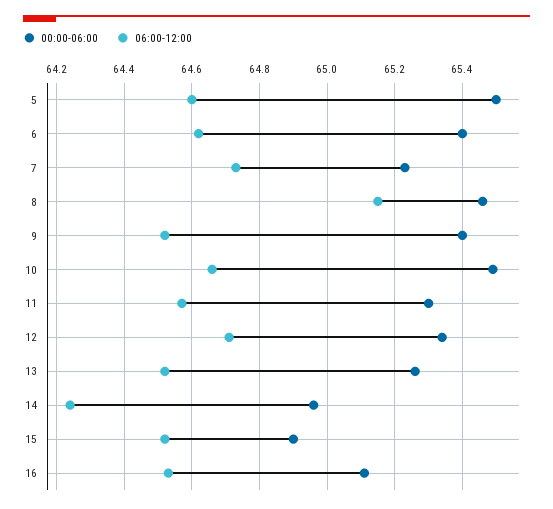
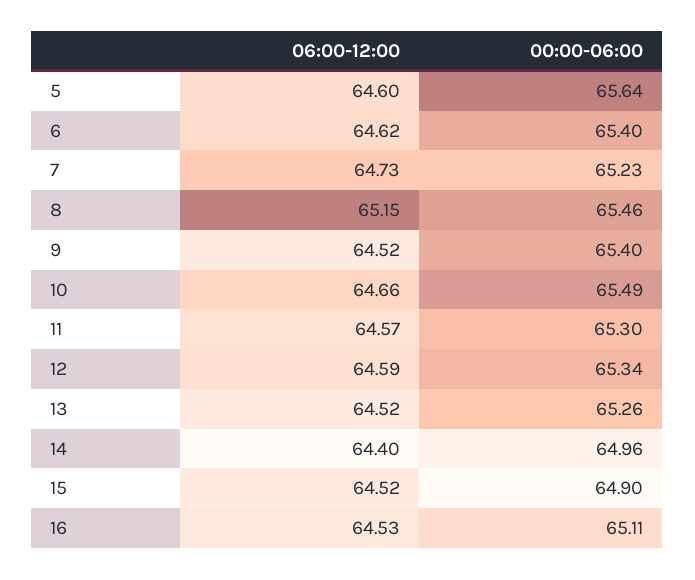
00:00-06:00, 5: 65.5 -> 65.64
06:00-12:00, 12: 64.7 -> 64.59
06:00-12:00, 14: 64.25 -> 64.4

